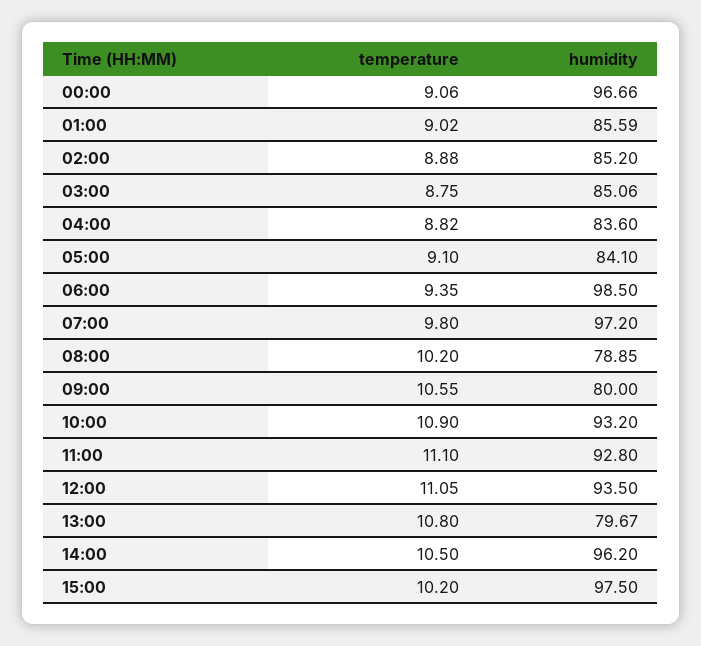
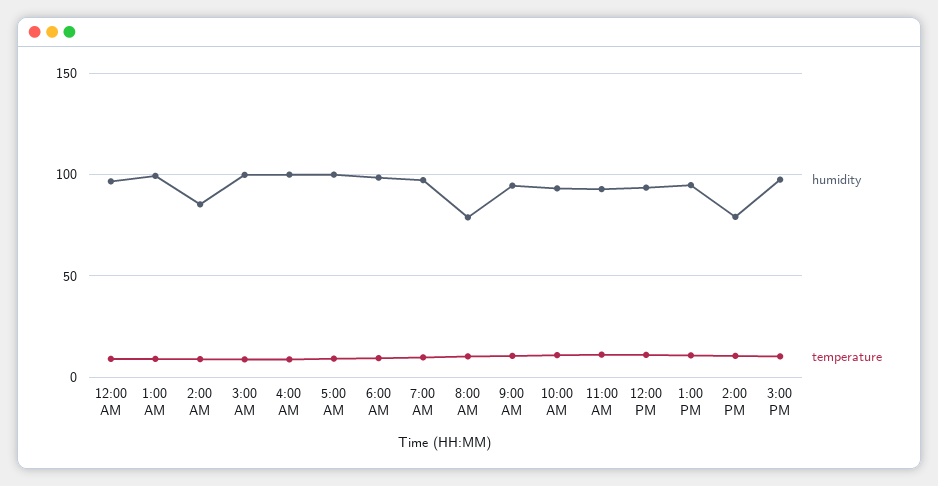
humidity, 01:00: 85.59 -> 100
humidity, 03:00: 85.06 -> 100
humidity, 04:00: 83.6 -> 100
humidity, 05:00: 84.1 -> 100
humidity, 09:00: 80 -> 95
humidity, 13:00: 79.67 -> 95
humidity, 14:00: 96.2 -> 80

